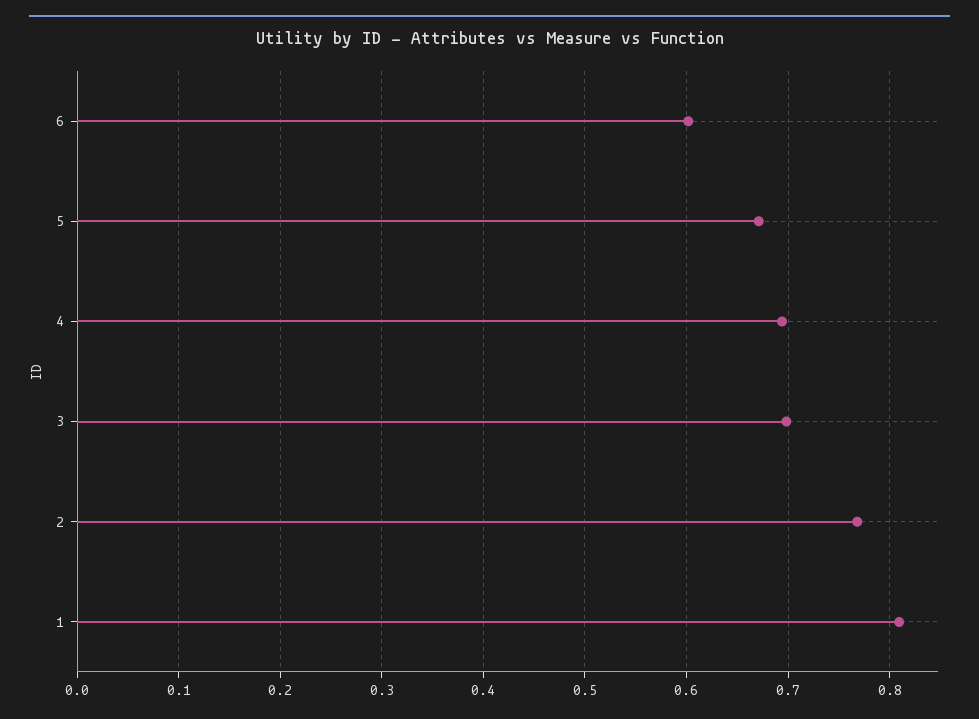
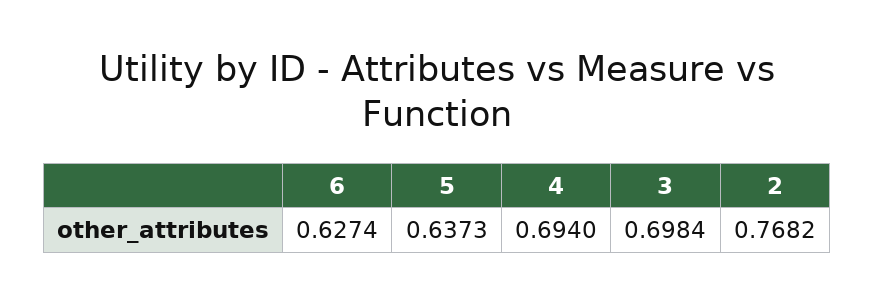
6: 0.6 -> 0.6274
5: 0.67 -> 0.6373
1: 0.81 -> none

